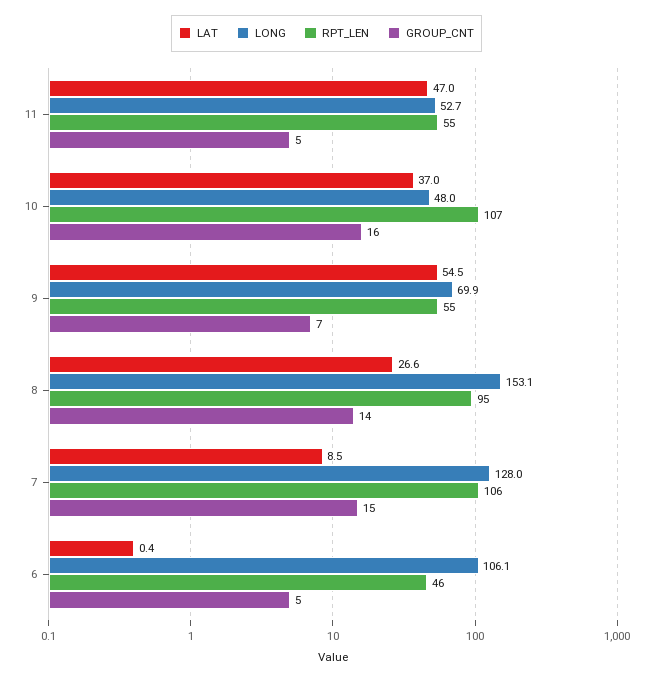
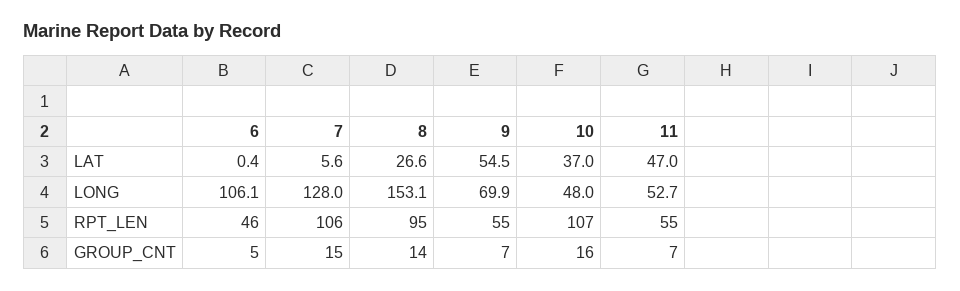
GROUP_CNT, 11: 5 -> 7
LAT, 7: 8.5 -> 5.6

